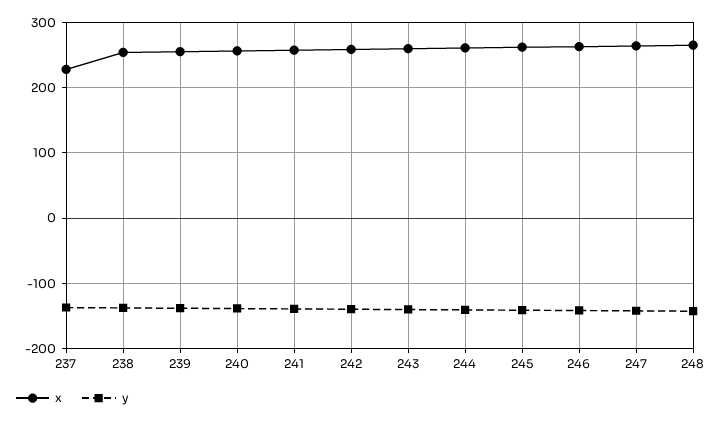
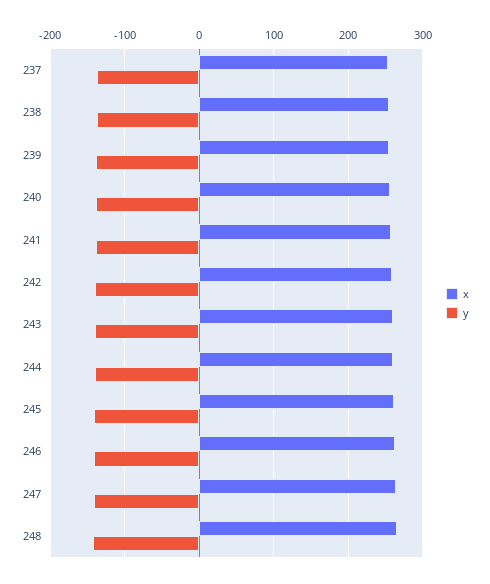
x, 237: 230 -> 250

